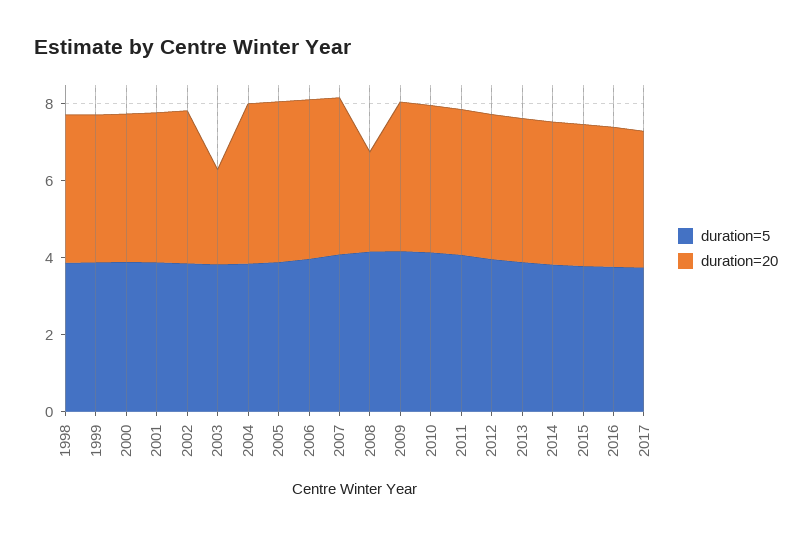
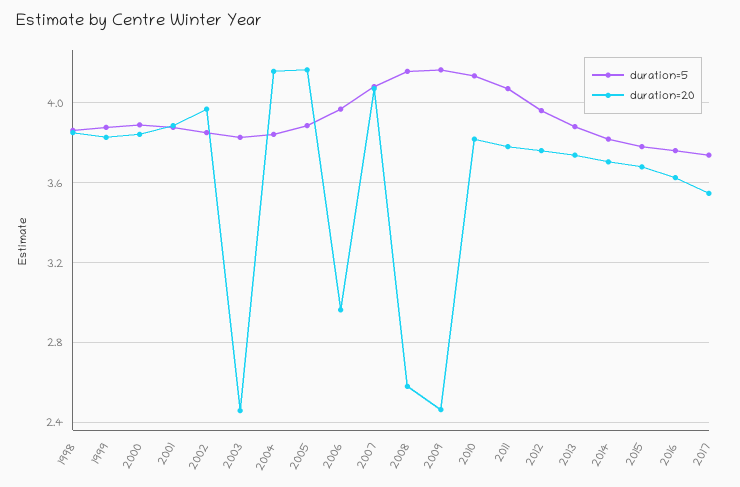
duration=20, 2006: 4 -> 2.95
duration=20, 2009: 4 -> 2.45

